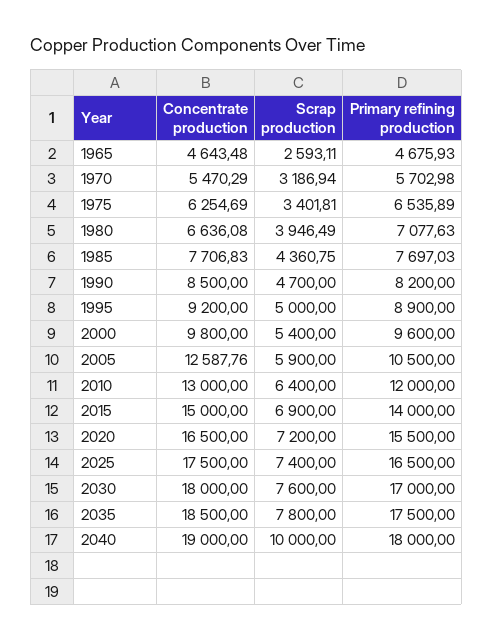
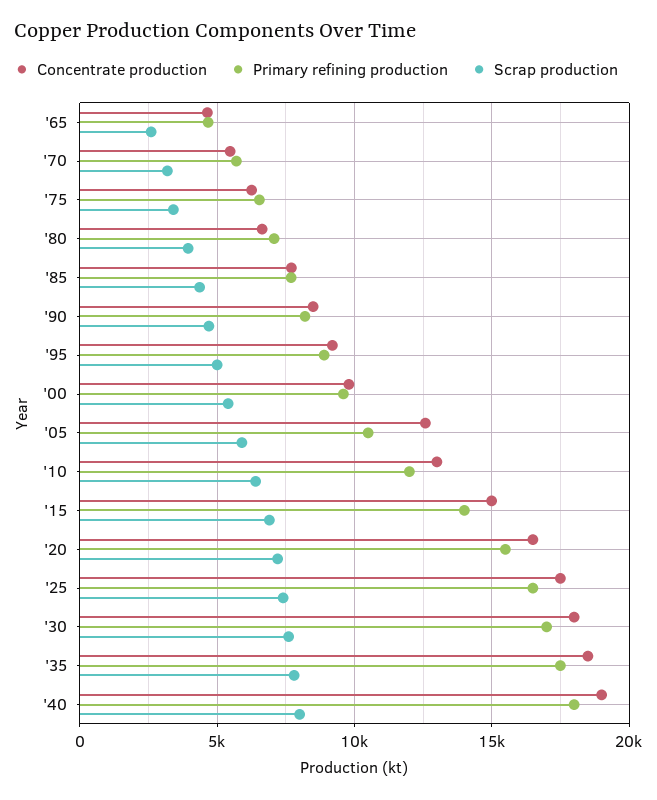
Scrap production, 2040: 10000 -> 8000

